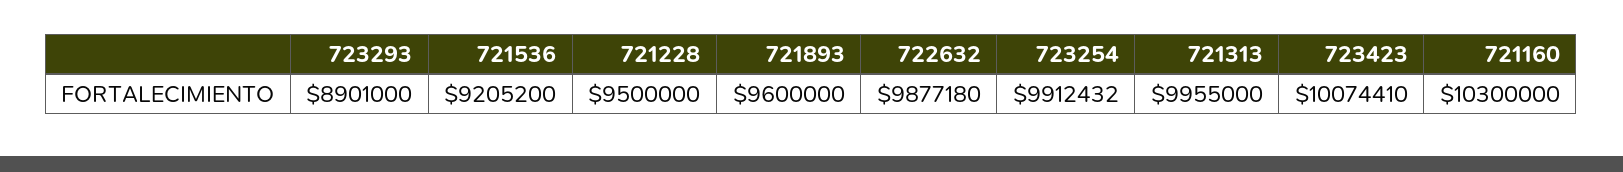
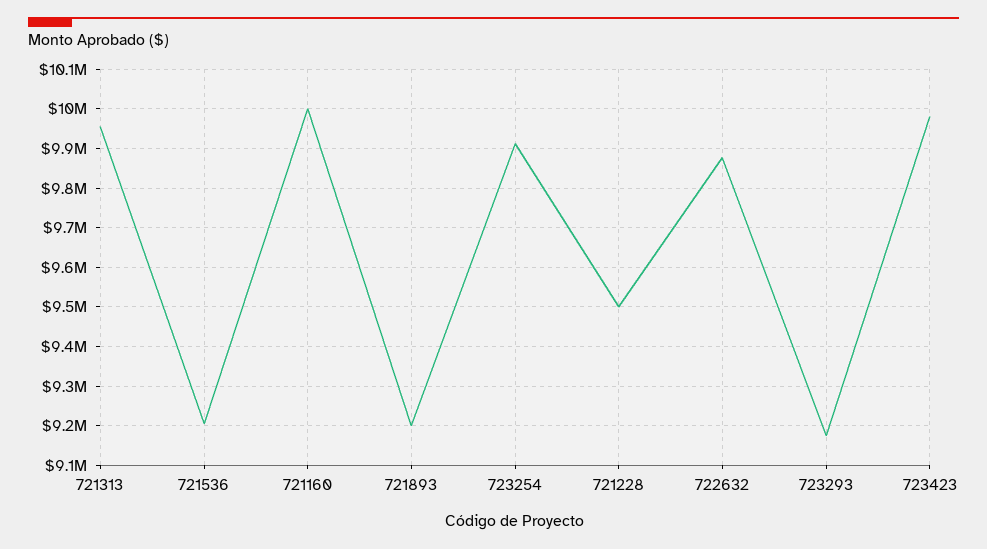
723293: 8901000 -> 9180000
721893: 9600000 -> 9200000
723423: 10074410 -> 9980000
721160: 10300000 -> 10000000

